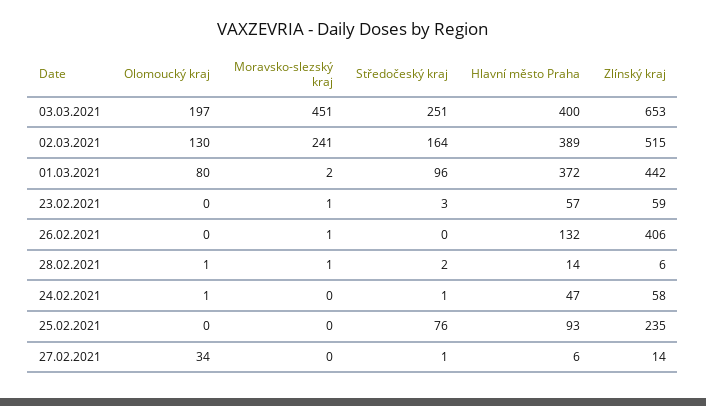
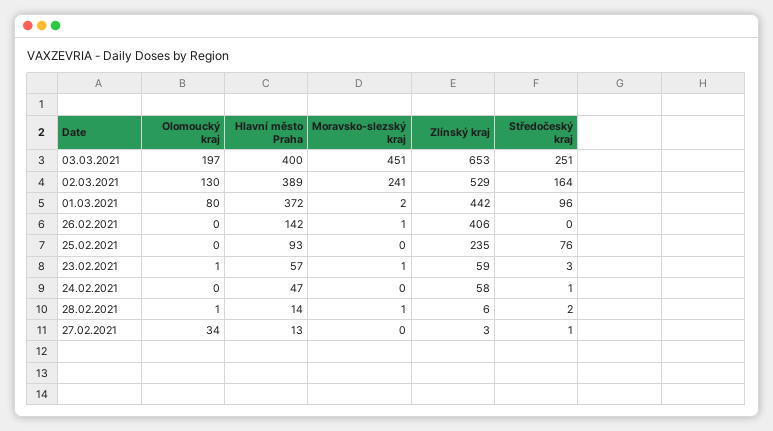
Zlínský kraj, 02.03.2021: 515 -> 529
Olomoucký kraj, 23.02.2021: 0 -> 1
Hlavní město Praha, 26.02.2021: 132 -> 142
Olomoucký kraj, 24.02.2021: 1 -> 0
Hlavní město Praha, 27.02.2021: 6 -> 13
Zlínský kraj, 27.02.2021: 14 -> 3

